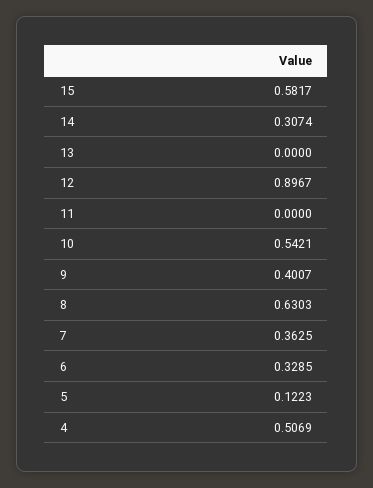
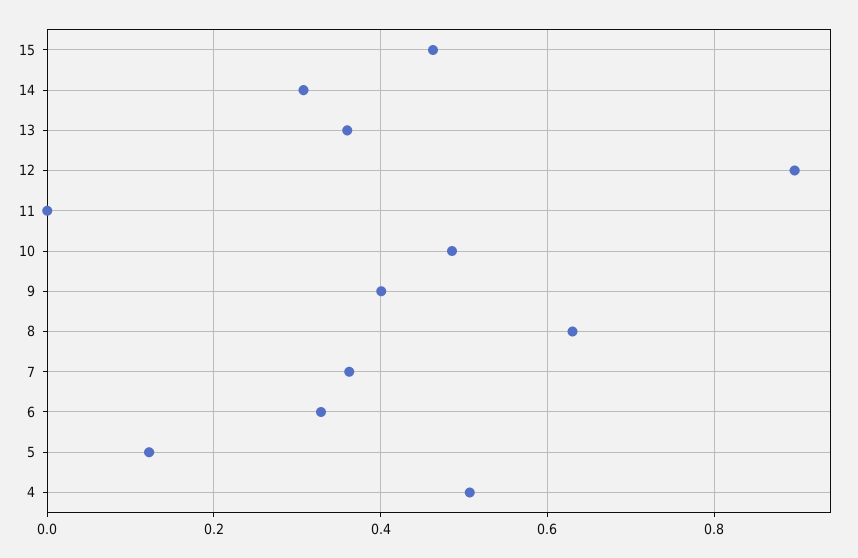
15: 0.5817 -> 0.46
13: 0 -> 0.36
10: 0.5421 -> 0.48

